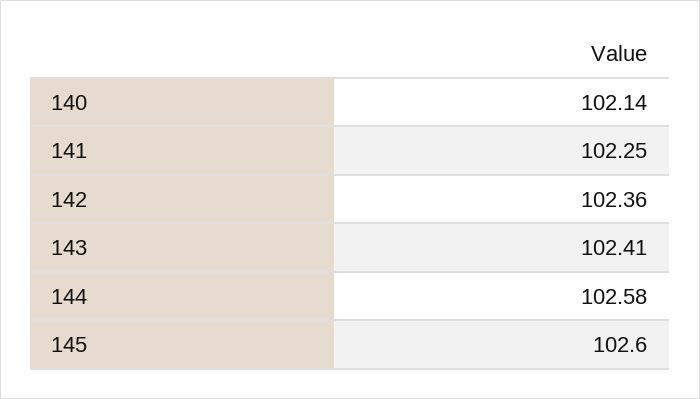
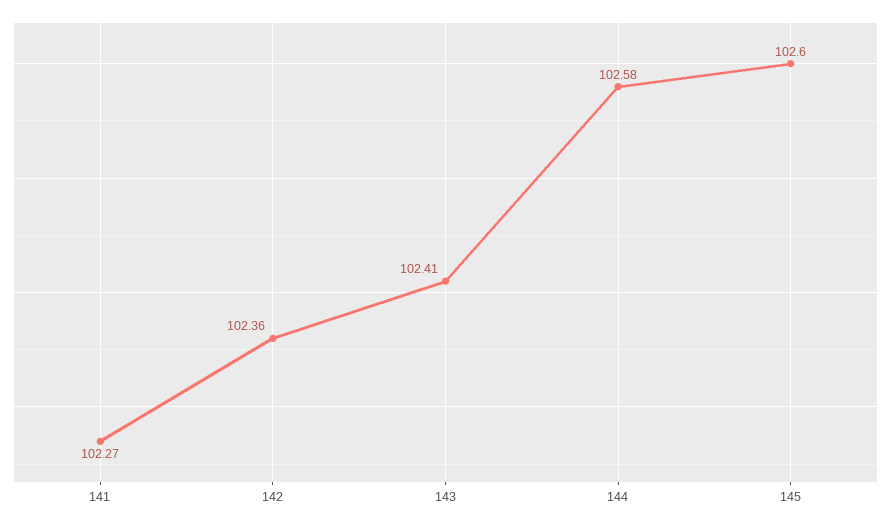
140: 102.14 -> none
141: 102.25 -> 102.27

